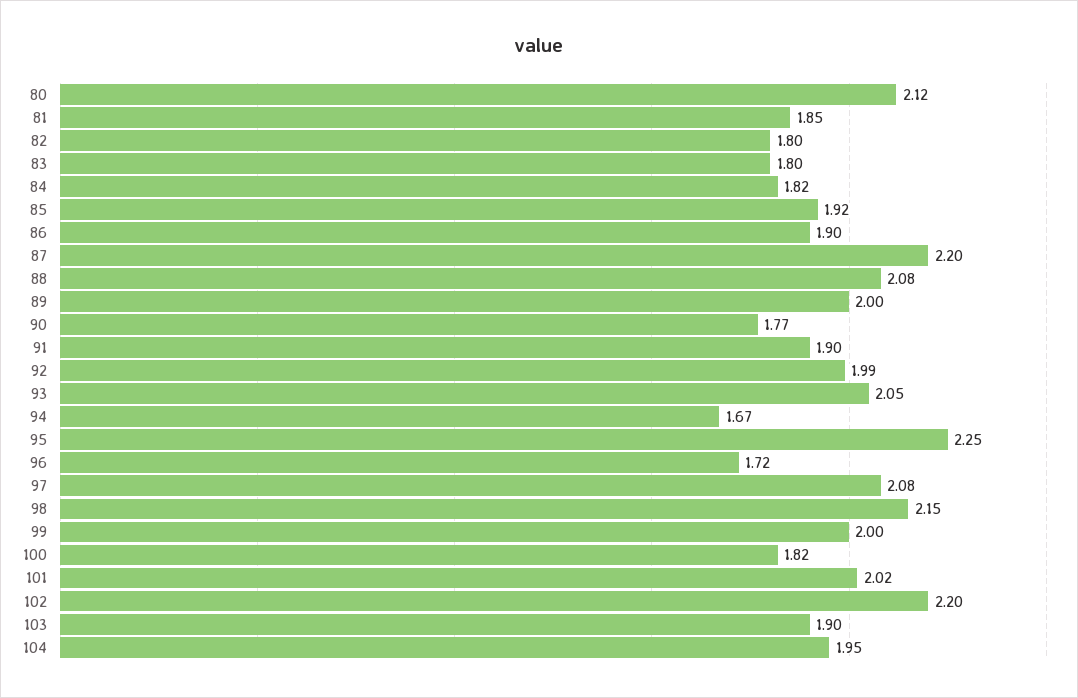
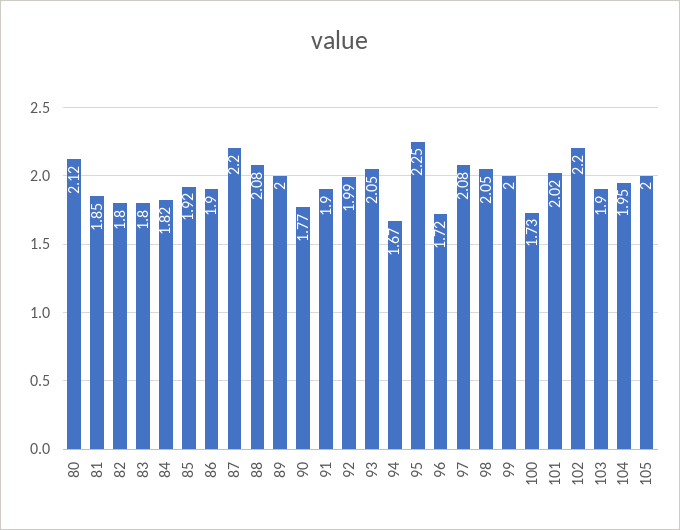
98: 2.15 -> 2.05
100: 1.82 -> 1.73
105: none -> 2

